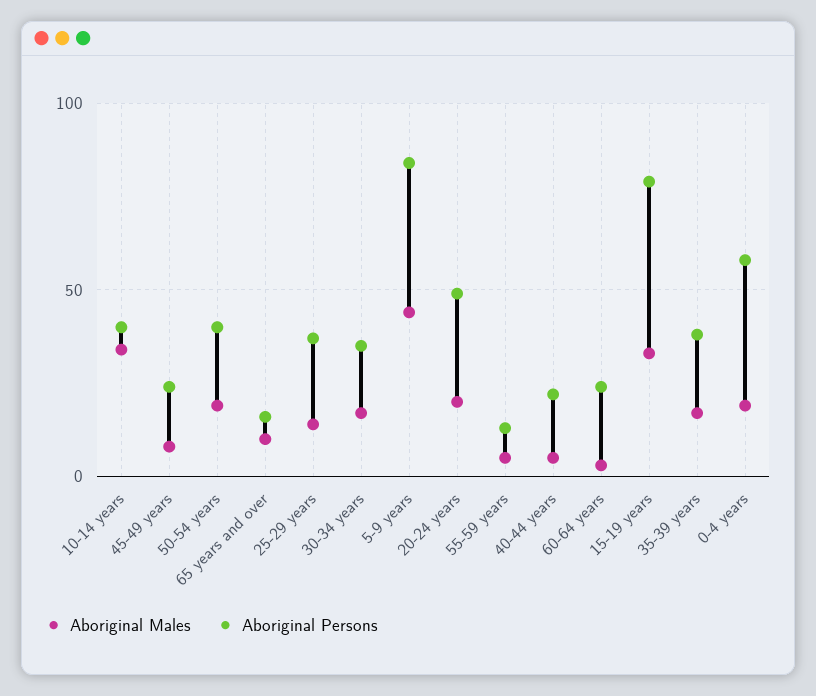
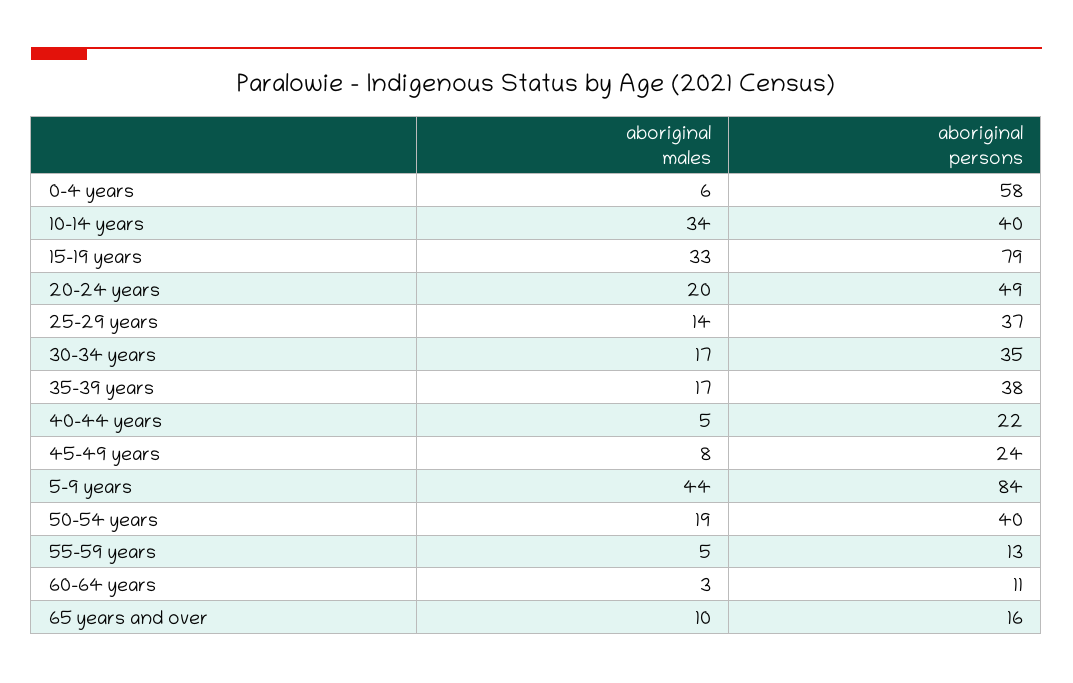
Aboriginal Persons, 60-64 years: 25 -> 11
Aboriginal Males, 0-4 years: 20 -> 6

